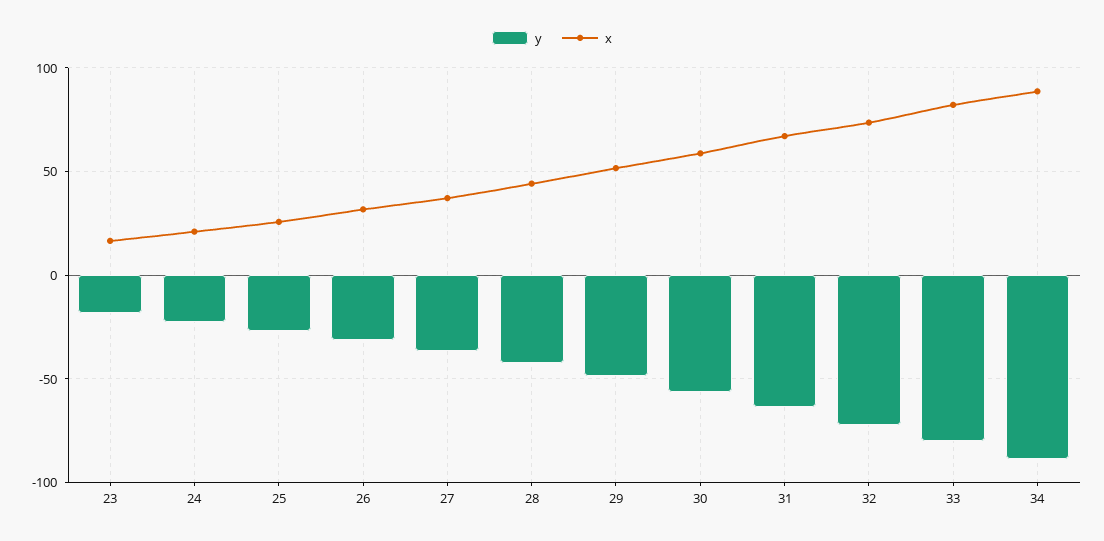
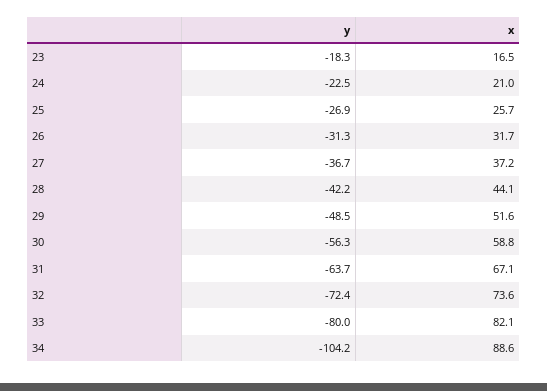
y, 34: -90 -> -104.2

